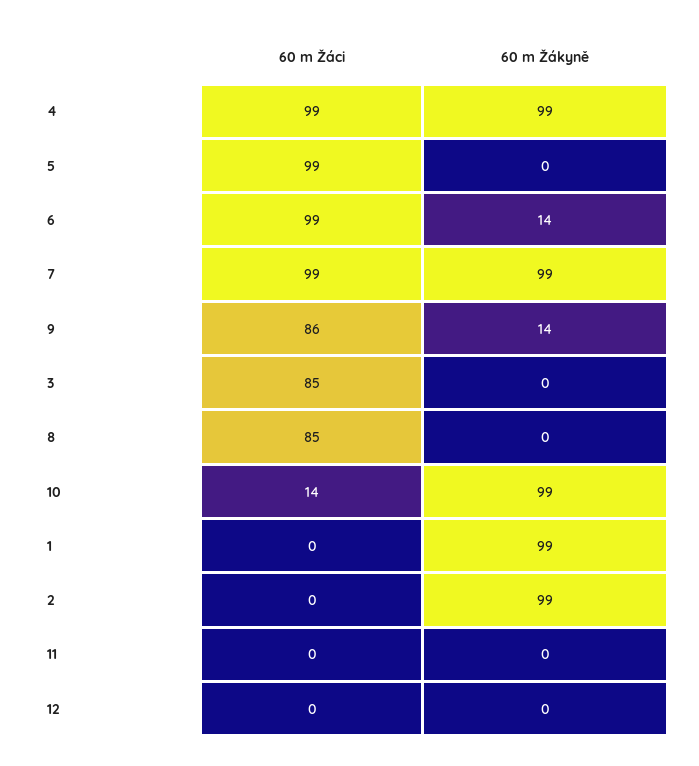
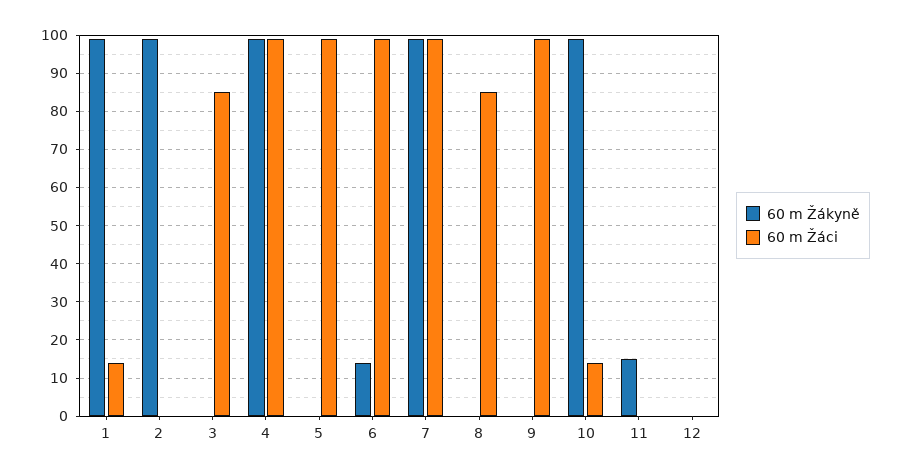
60 m Žáci, 9: 86 -> 100
60 m Žákyně, 9: 14 -> 0
60 m Žáci, 1: 0 -> 15
60 m Žákyně, 11: 0 -> 15

